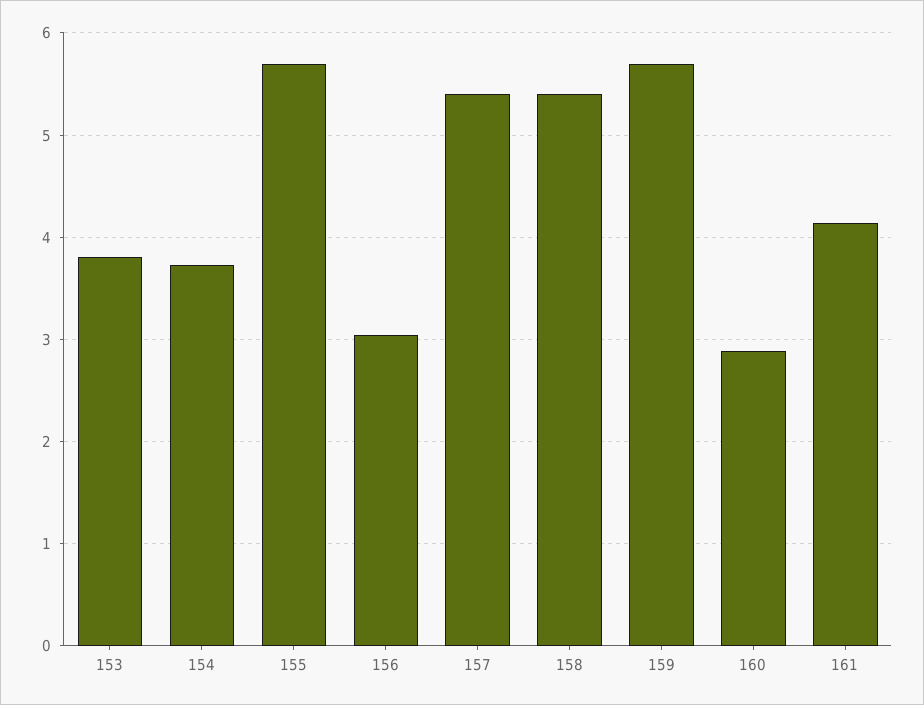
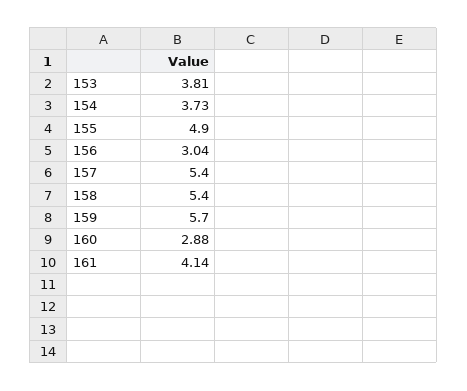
155: 5.7 -> 4.9

